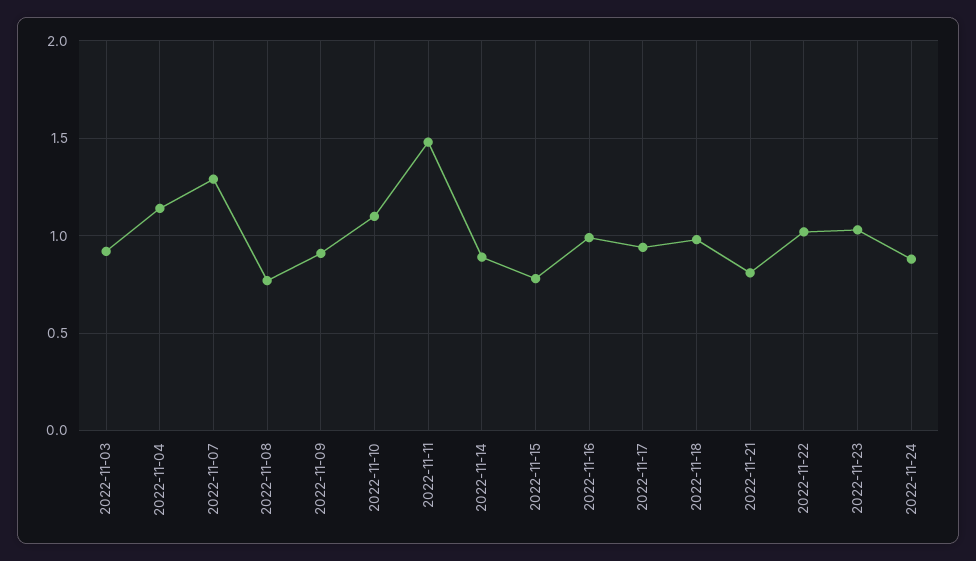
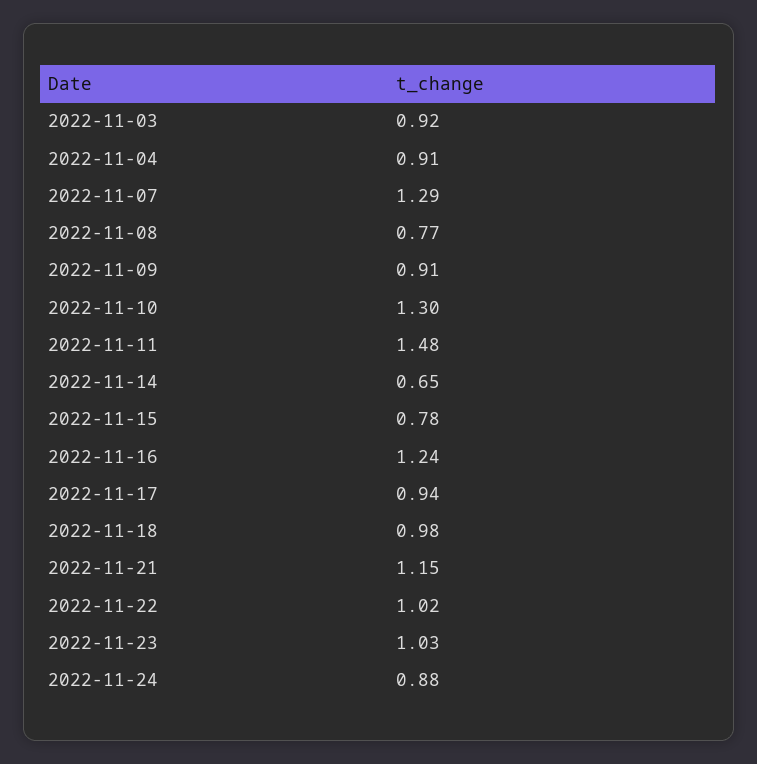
2022-11-04: 1.15 -> 0.91
2022-11-10: 1.1 -> 1.3
2022-11-14: 0.9 -> 0.65
2022-11-16: 1 -> 1.24
2022-11-21: 0.8 -> 1.15

